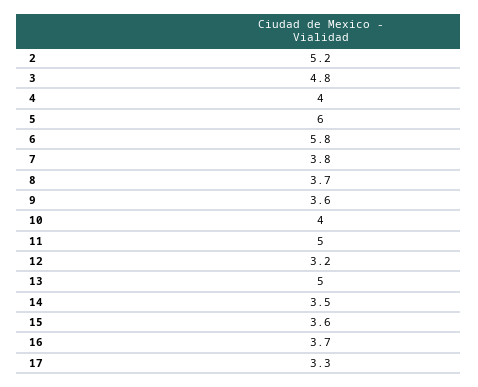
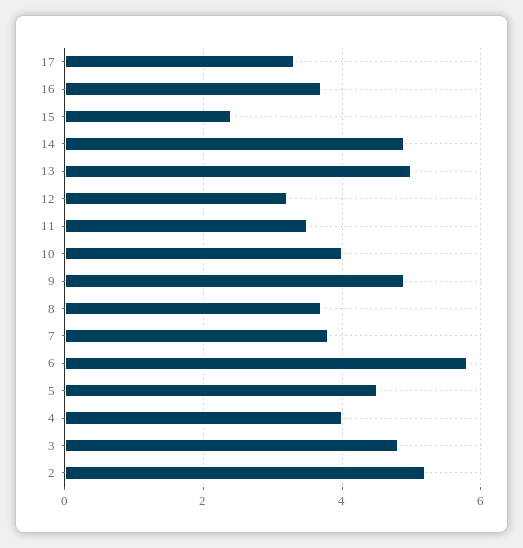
5: 6 -> 4.5
9: 3.6 -> 5
11: 5 -> 3.5
14: 3.5 -> 5
15: 3.6 -> 2.5

